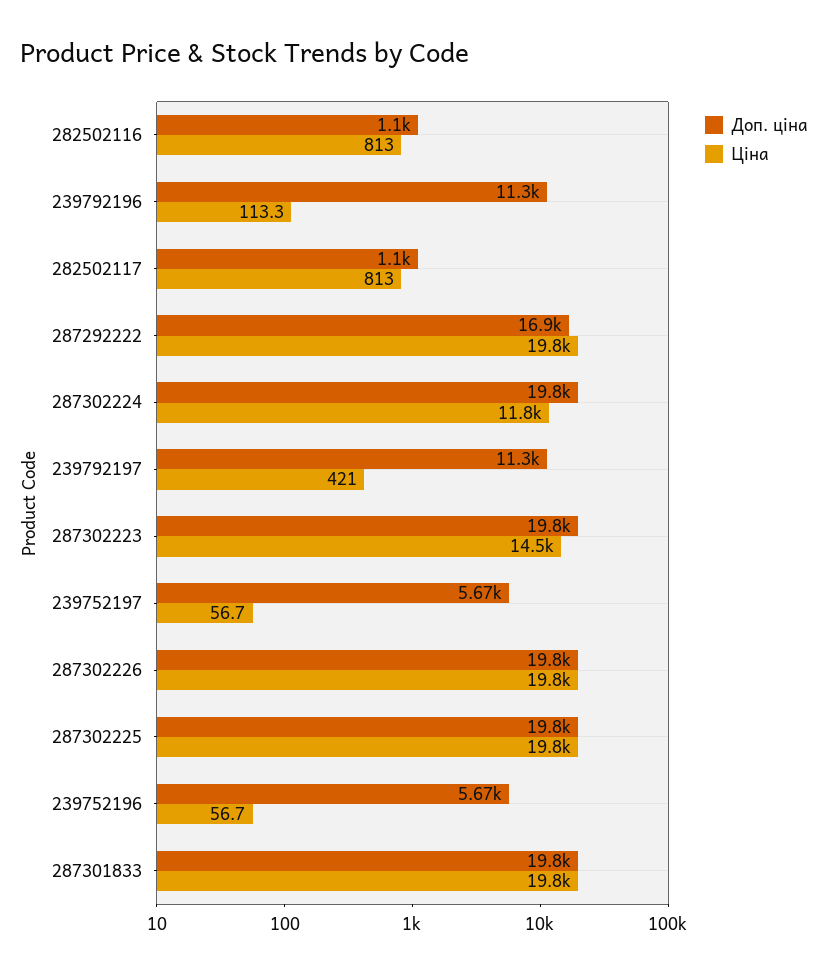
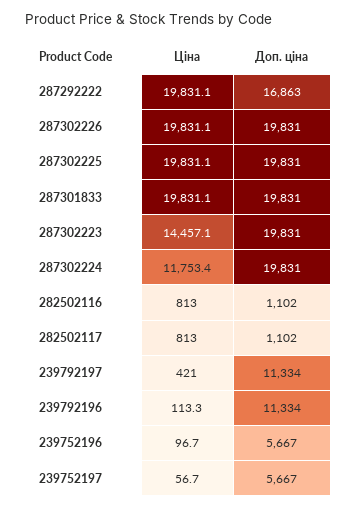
Ціна, 239752196: 56.7 -> 96.7

